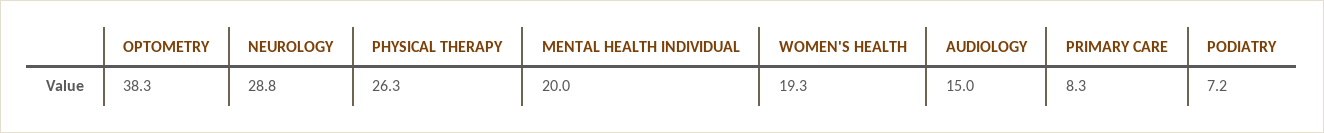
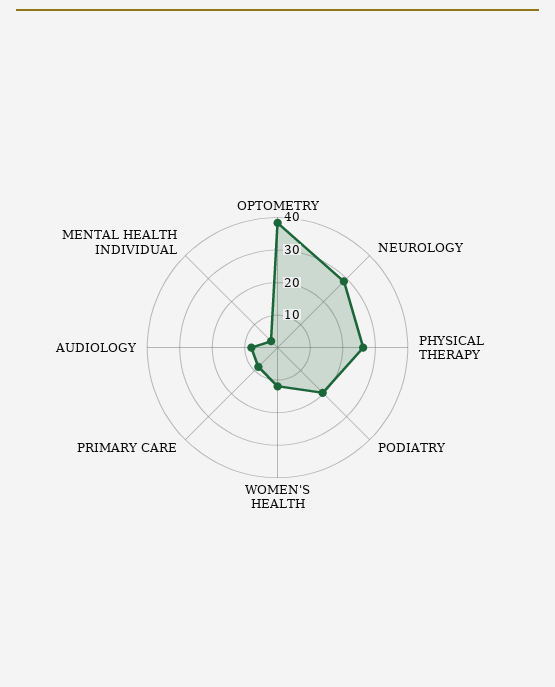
MENTAL HEALTH INDIVIDUAL: 20 -> 2.5
WOMEN'S HEALTH: 19.3 -> 12.5
AUDIOLOGY: 15 -> 7.5
PODIATRY: 7.2 -> 20

